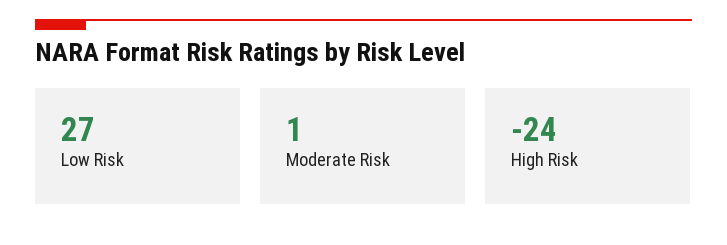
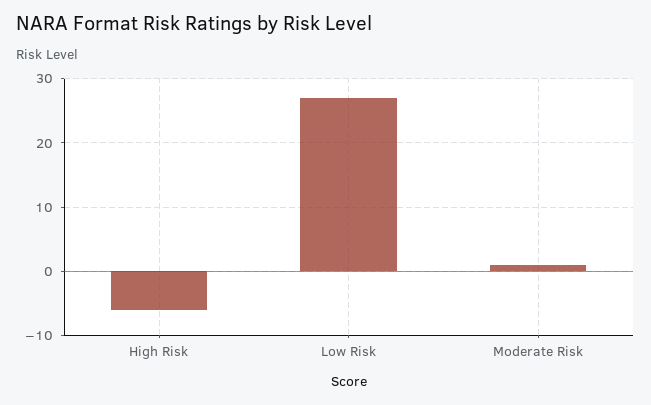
High Risk: -24 -> -6

